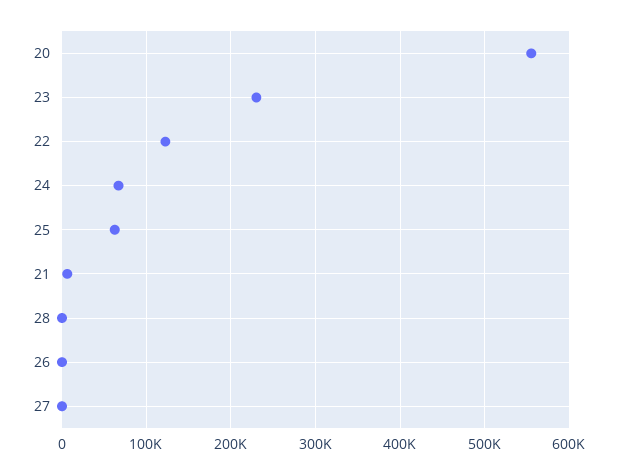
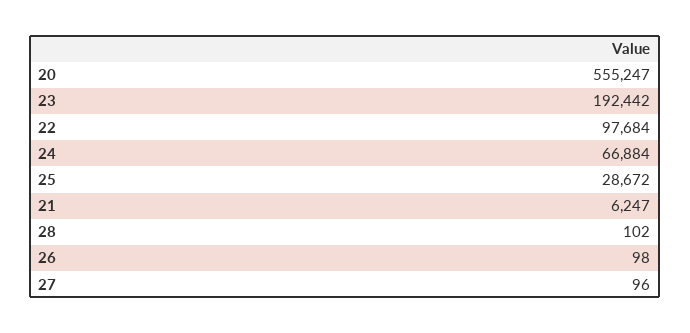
23: 230000 -> 192442
22: 120000 -> 97684
25: 60000 -> 28672

